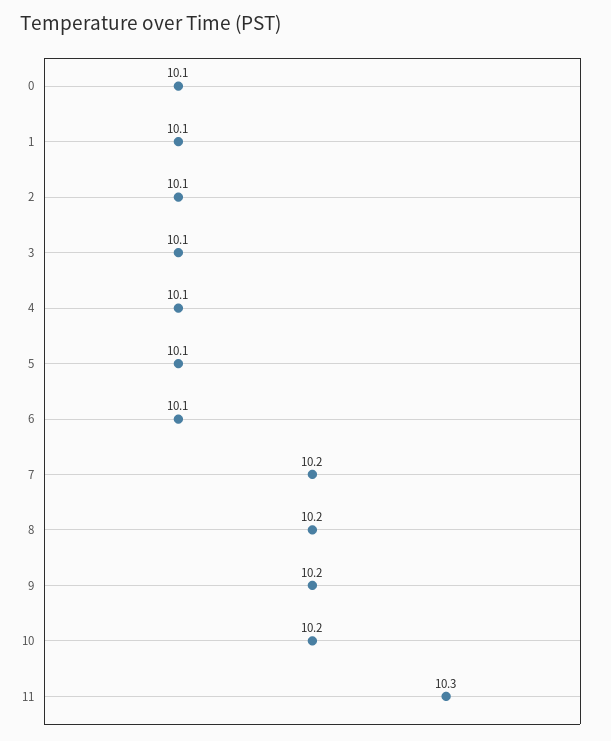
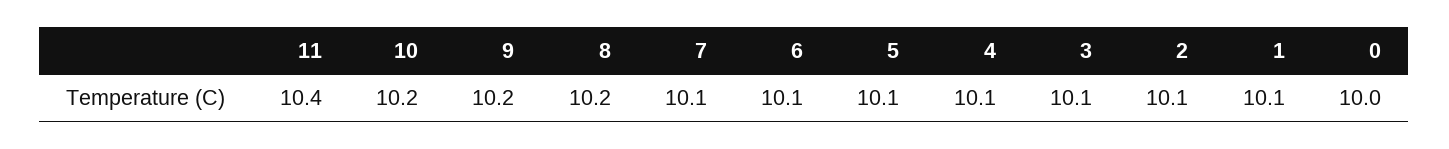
0: 10.1 -> 10
7: 10.2 -> 10.1
11: 10.3 -> 10.4

